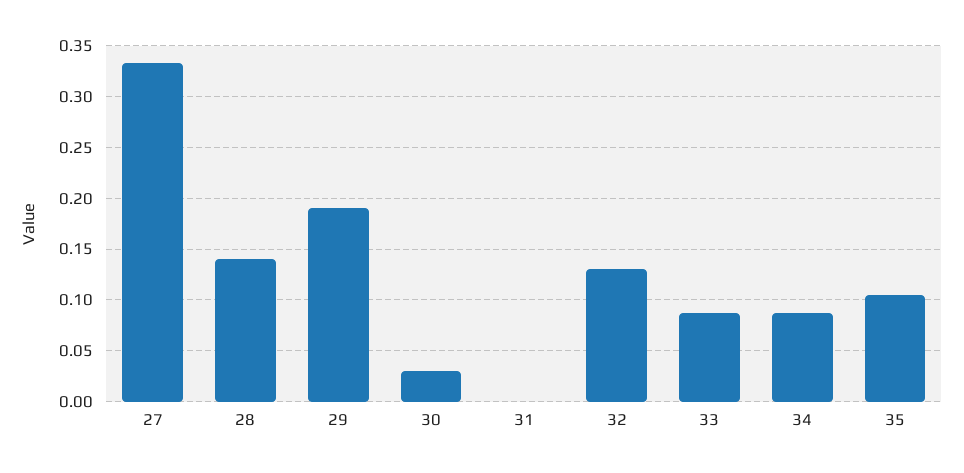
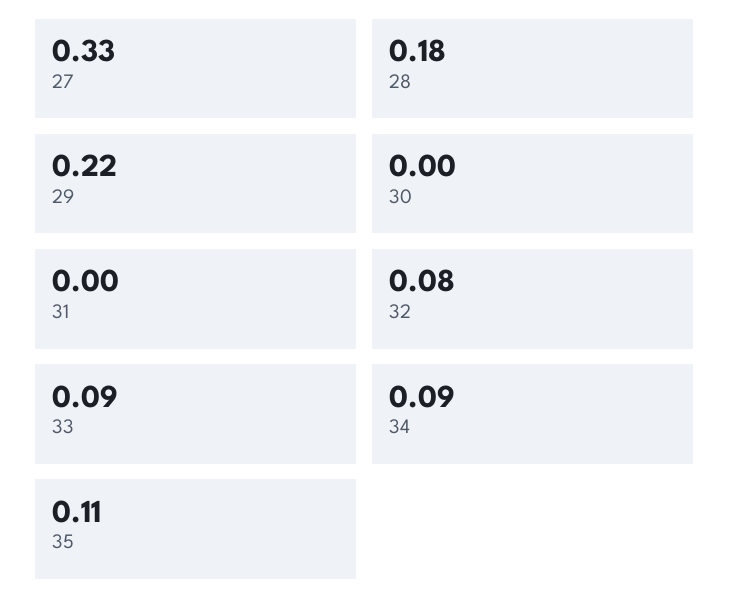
28: 0.14 -> 0.18
29: 0.19 -> 0.22
30: 0.03 -> 0
32: 0.13 -> 0.08

